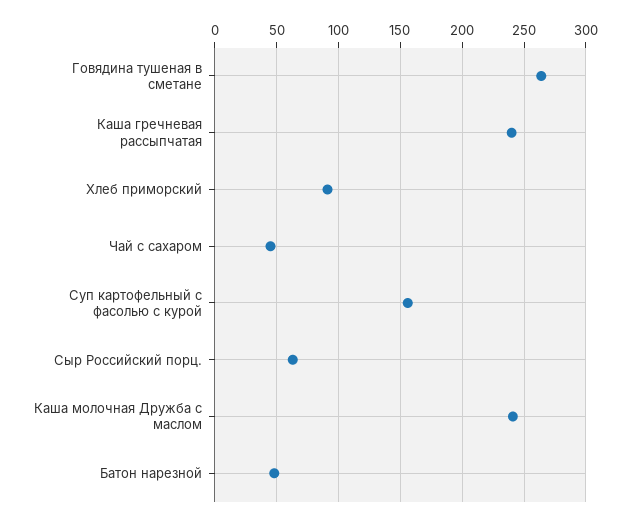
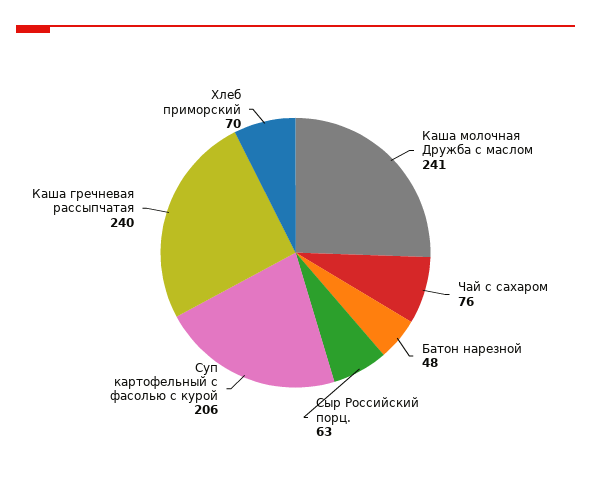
Говядина тушеная в сметане: 265 -> none
Хлеб приморский: 90 -> 70
Чай с сахаром: 45 -> 76
Суп картофельный с фасолью с курой: 155 -> 206

